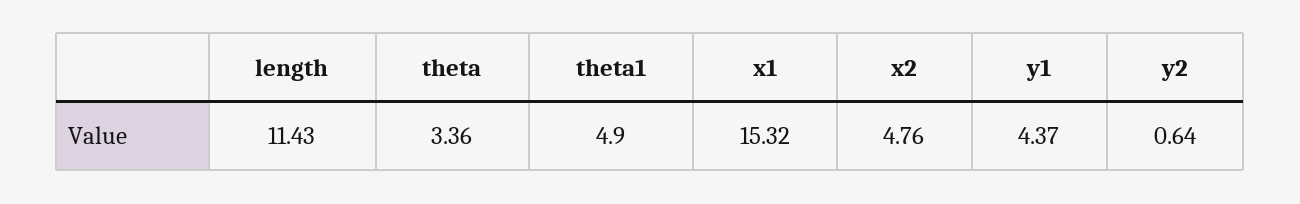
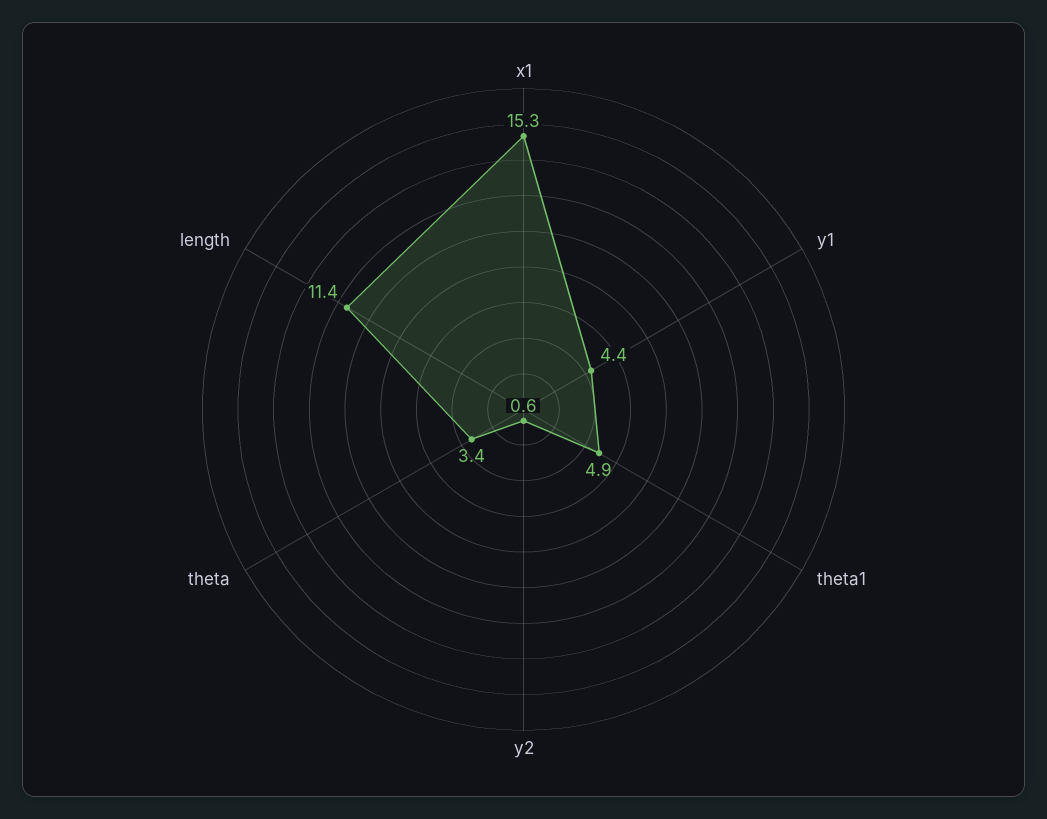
x2: 4.76 -> none

